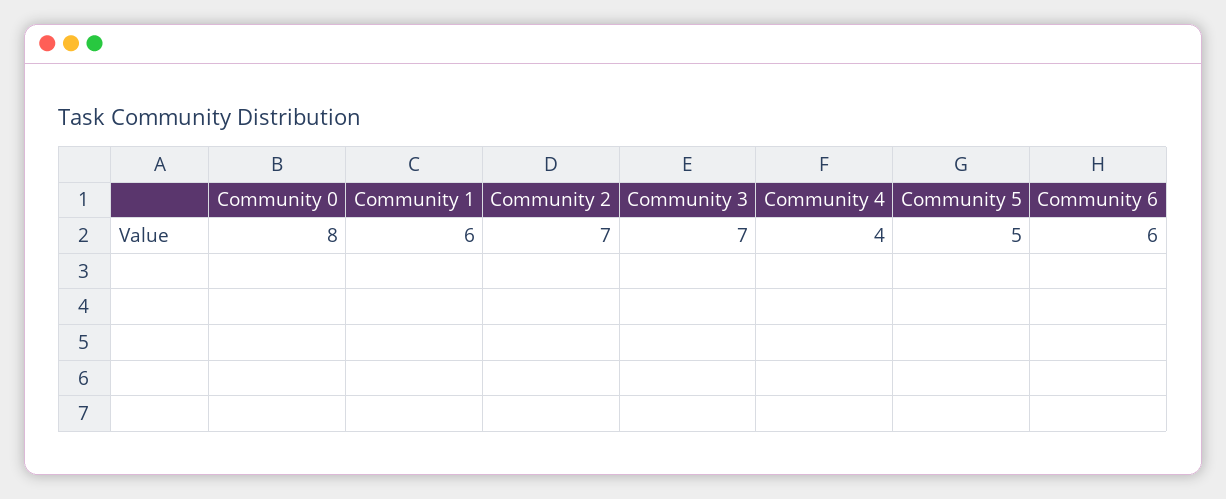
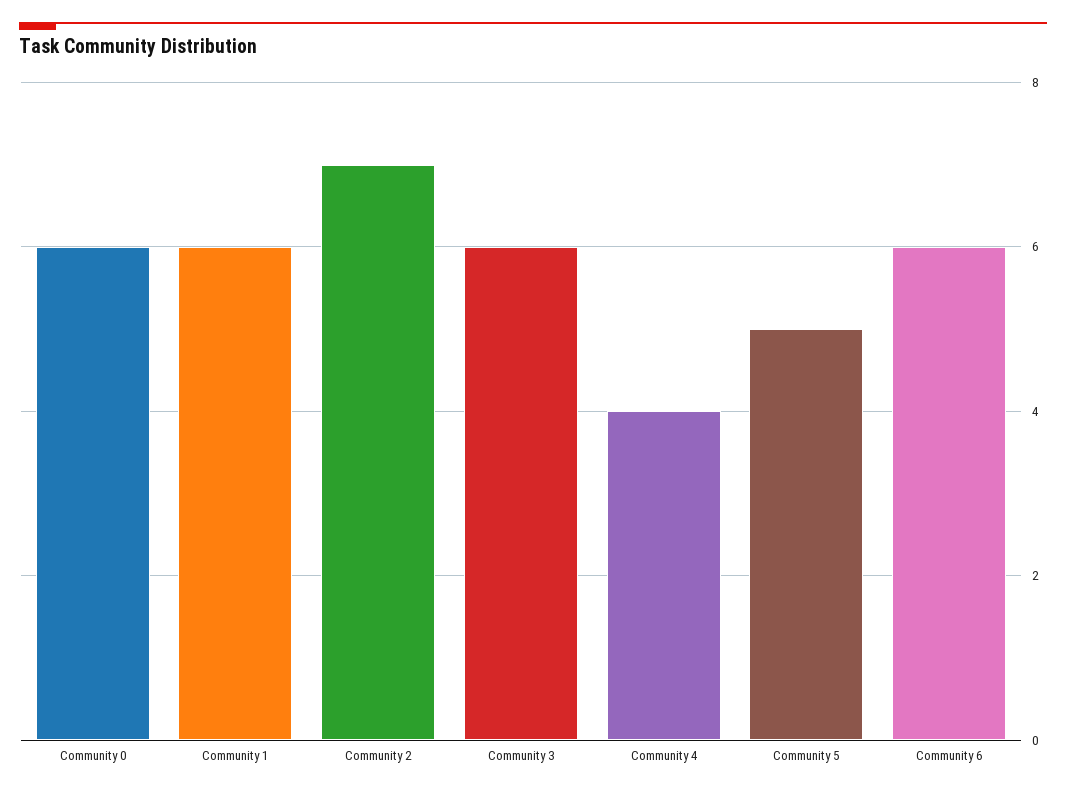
Community 0: 8 -> 6
Community 3: 7 -> 6

